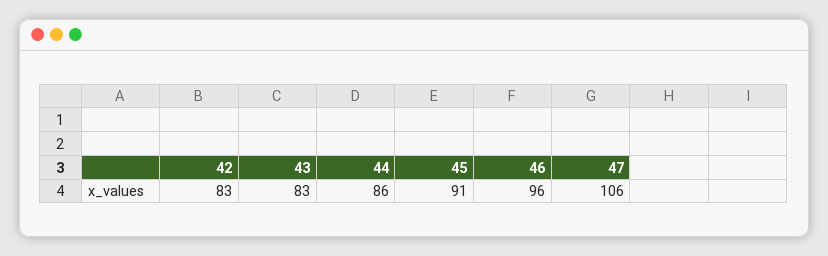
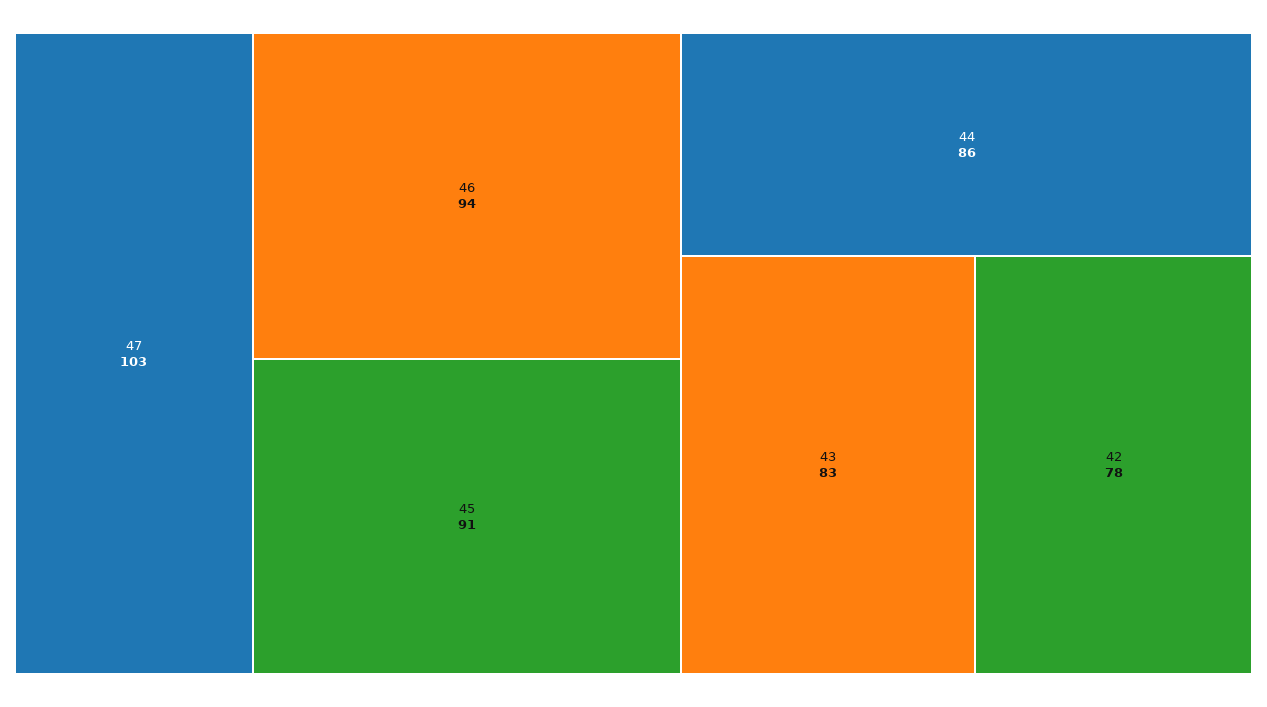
42: 83 -> 78
46: 96 -> 94
47: 106 -> 103

